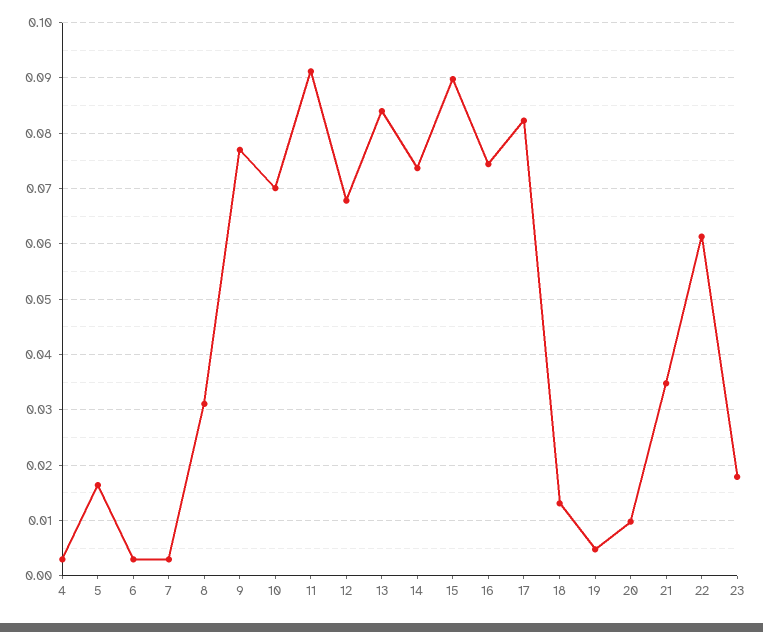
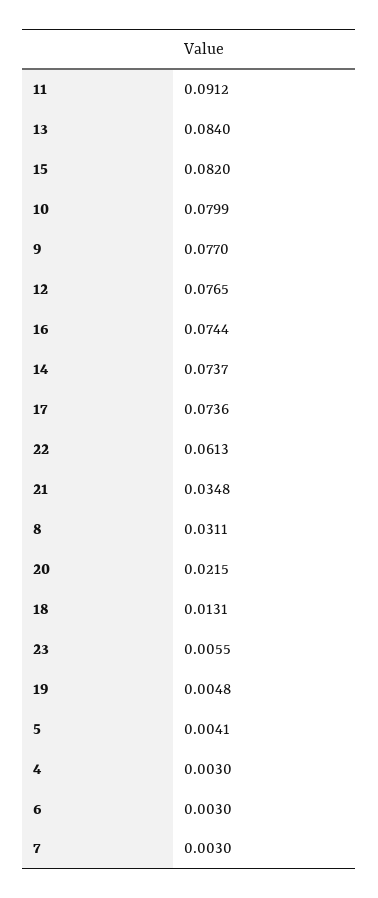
5: 0.016 -> 0.0041
10: 0.07 -> 0.0799
12: 0.068 -> 0.0765
15: 0.09 -> 0.082
17: 0.082 -> 0.0736
20: 0.01 -> 0.0215
23: 0.018 -> 0.0055

